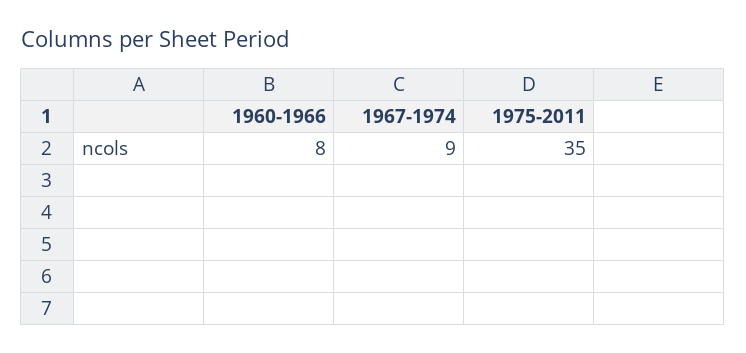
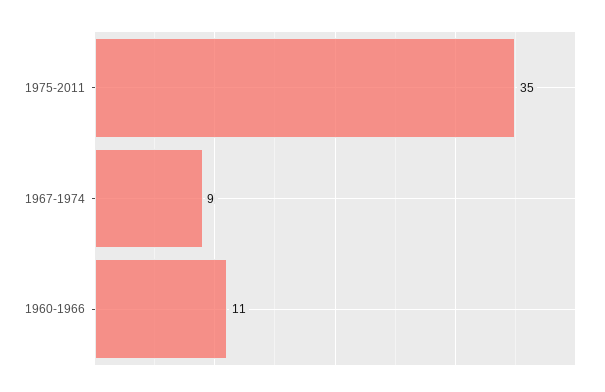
1960-1966: 8 -> 11

